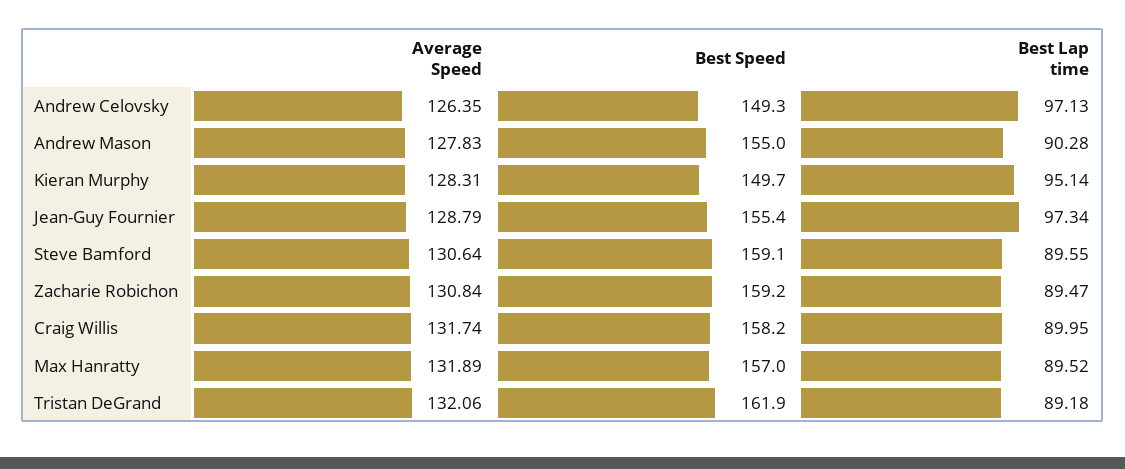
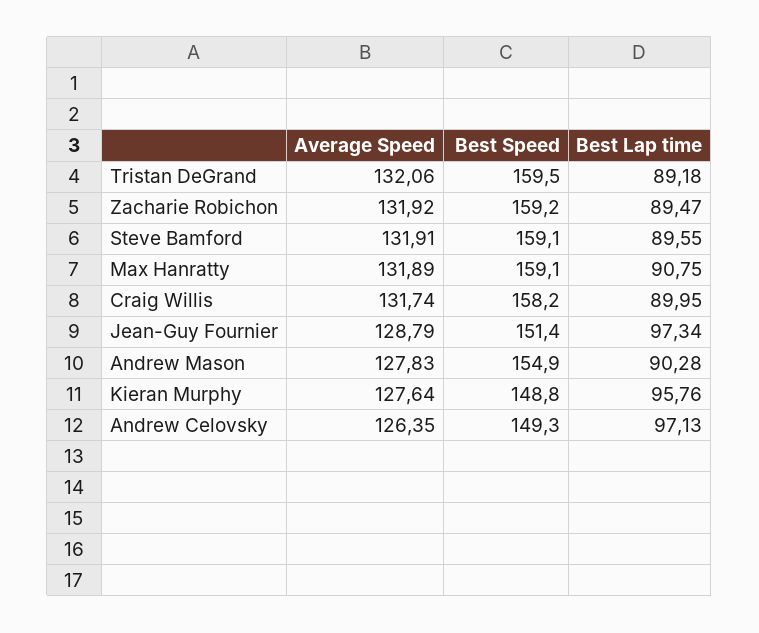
Best Speed, Andrew Mason: 155 -> 154.9
Average Speed, Kieran Murphy: 128.31 -> 127.64
Best Speed, Kieran Murphy: 149.7 -> 148.8
Best Lap time, Kieran Murphy: 95.14 -> 95.76
Best Speed, Jean-Guy Fournier: 155.4 -> 151.4
Average Speed, Steve Bamford: 130.64 -> 131.91
Average Speed, Zacharie Robichon: 130.84 -> 131.92
Best Speed, Max Hanratty: 157 -> 159.1
Best Lap time, Max Hanratty: 89.52 -> 90.75
Best Speed, Tristan DeGrand: 161.9 -> 159.5

